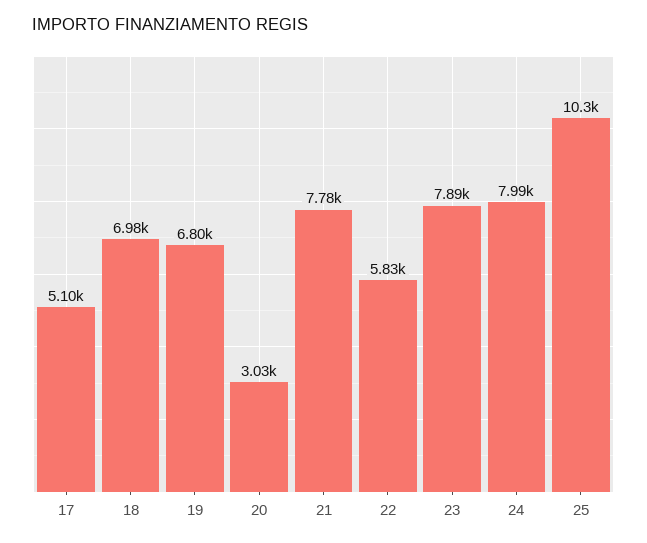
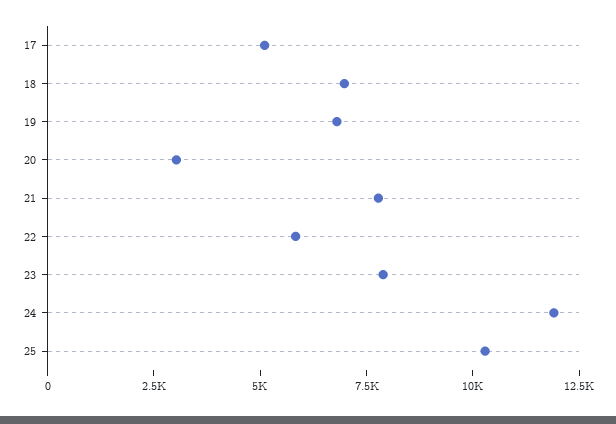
24: 7990 -> 12000

